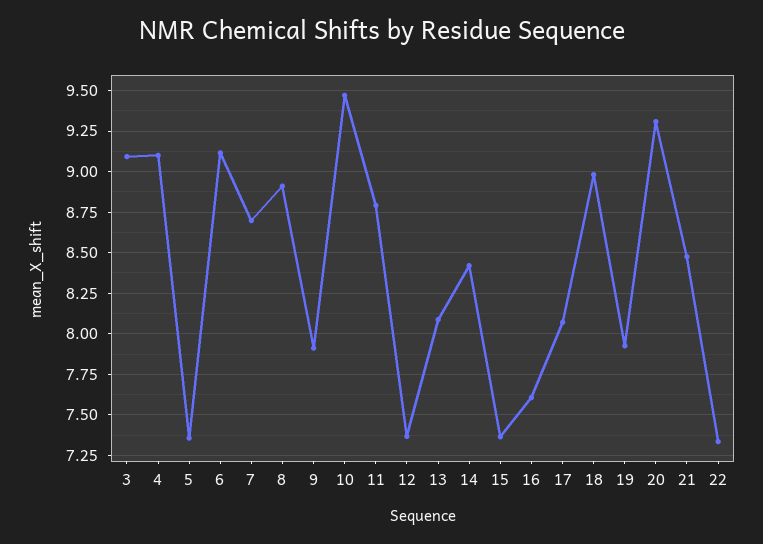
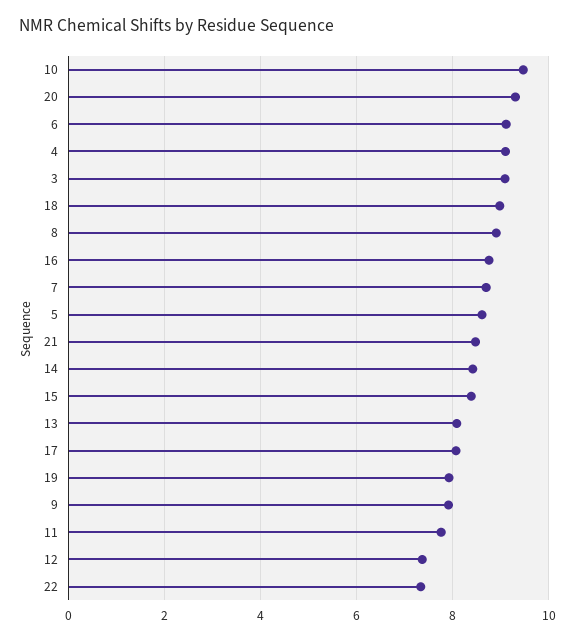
5: 7.35 -> 8.6
11: 8.8 -> 7.8
15: 7.35 -> 8.4
16: 7.6 -> 8.8

